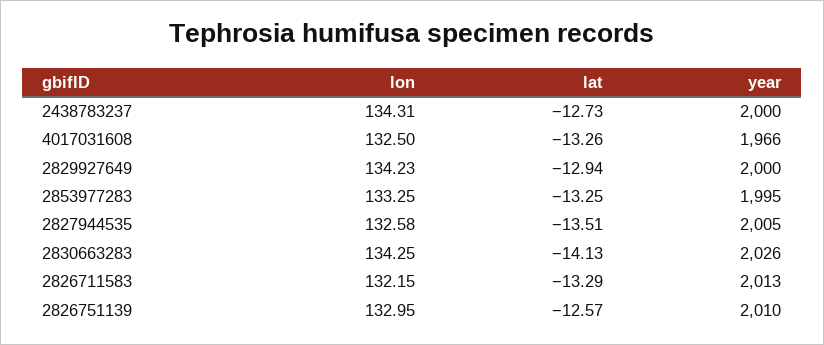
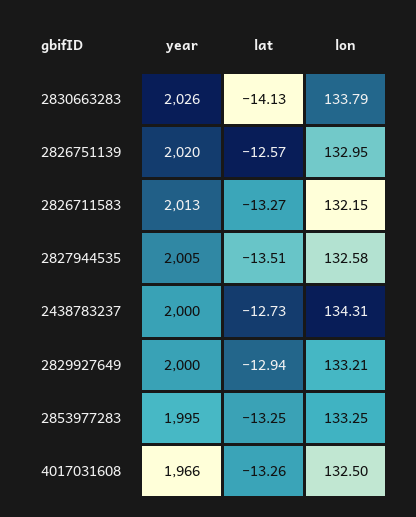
lon, 2829927649: 134.23 -> 133.21
lon, 2830663283: 134.25 -> 133.79
lat, 2826711583: -13.29 -> -13.27
year, 2826751139: 2010 -> 2020

